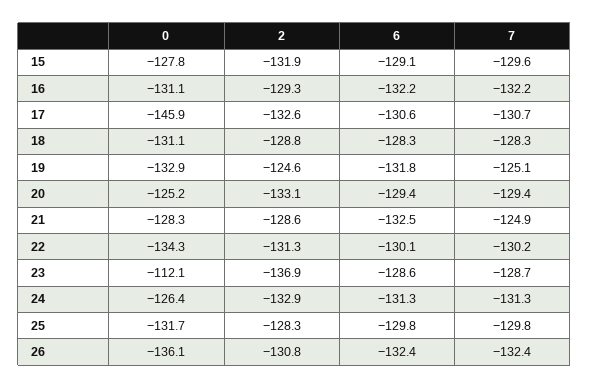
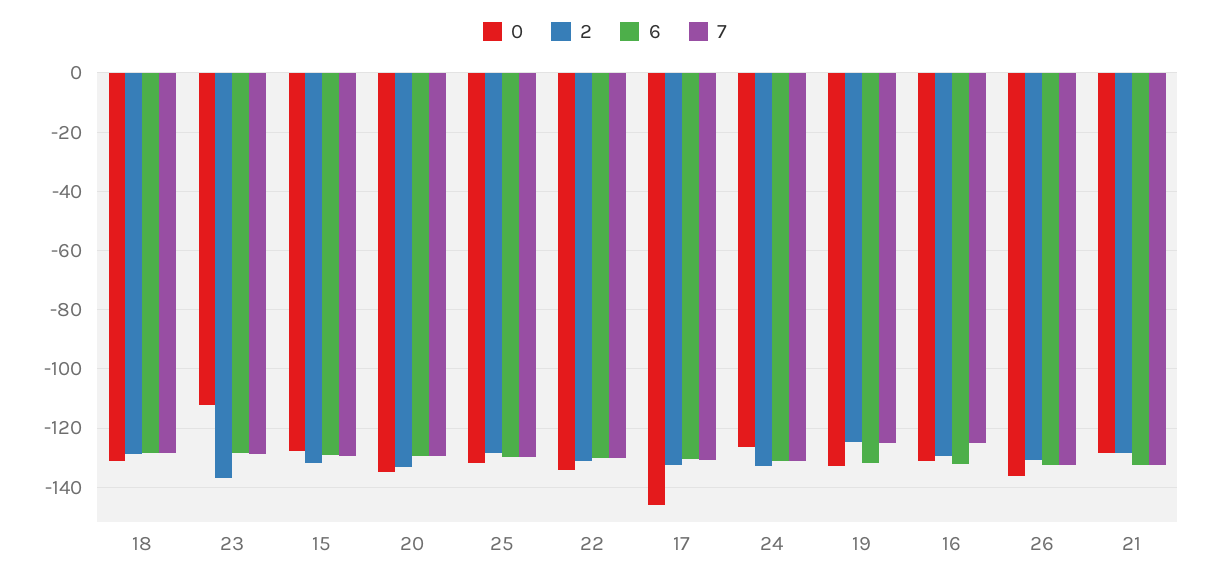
7, 16: -132.2 -> -125
0, 20: -125.2 -> -135
7, 21: -124.9 -> -132.5

